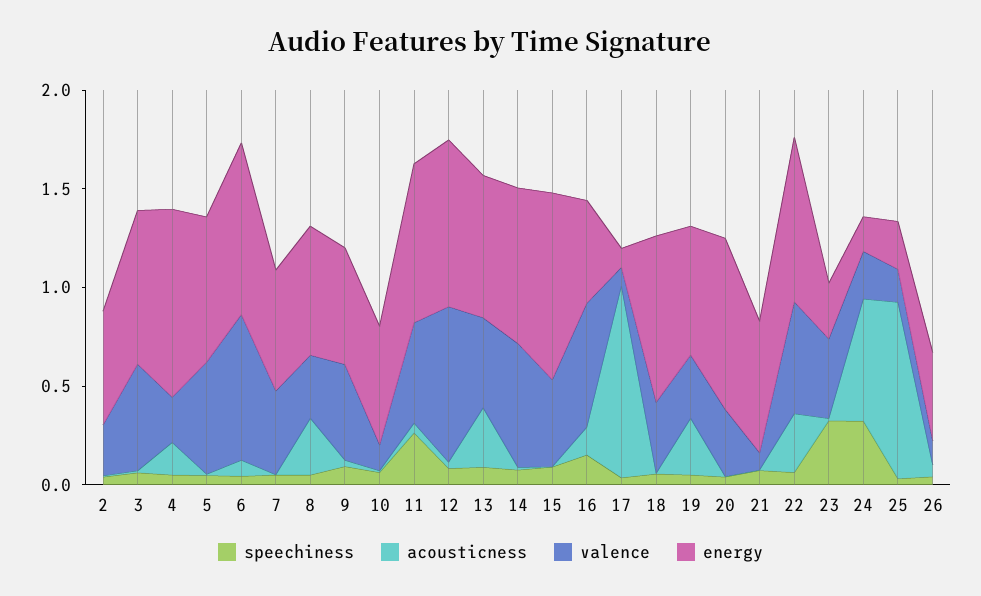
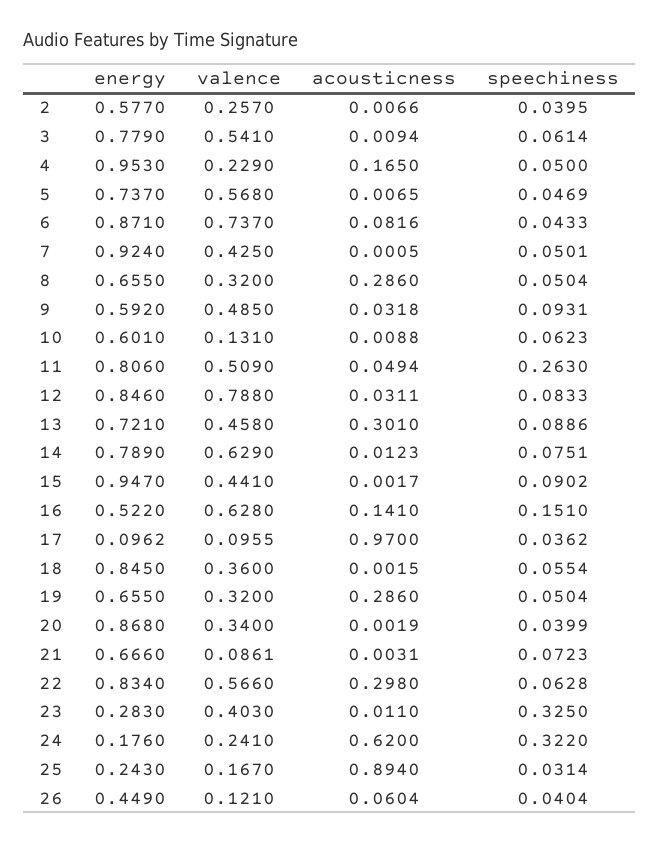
energy, 7: 0.6 -> 0.924

